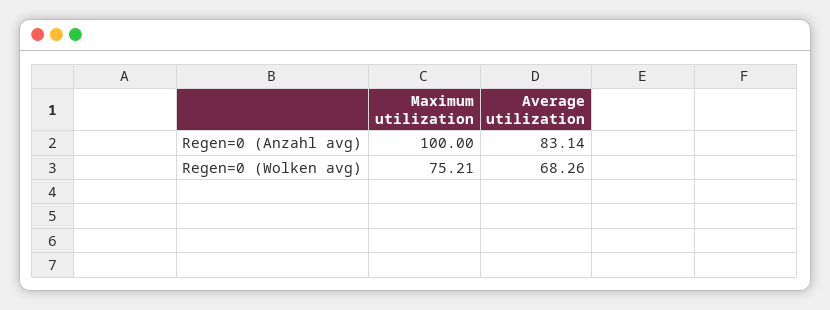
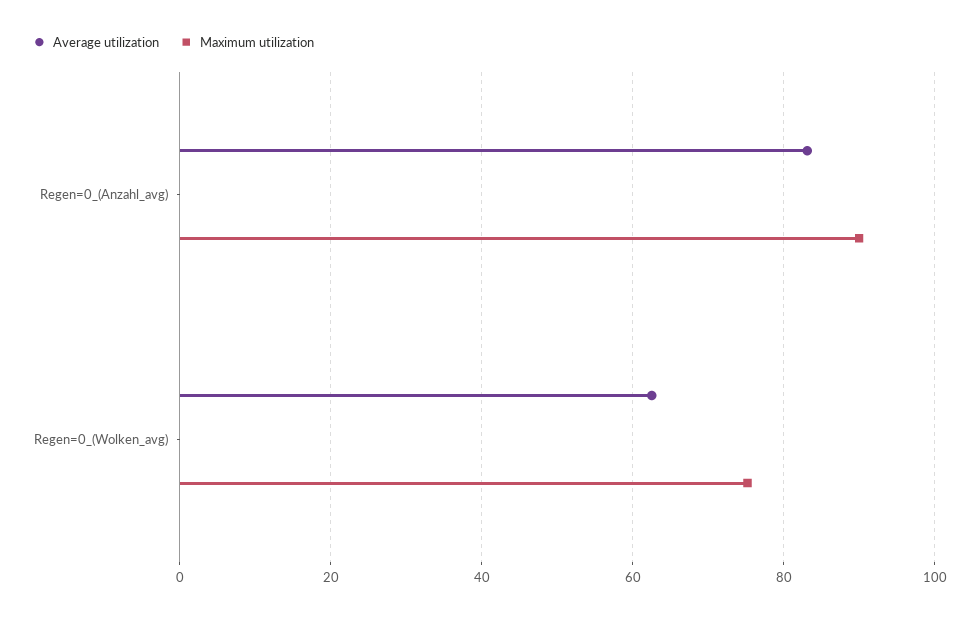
Maximum utilization, Regen=0 (Anzahl avg): 100 -> 90
Average utilization, Regen=0 (Wolken avg): 68.26 -> 62

